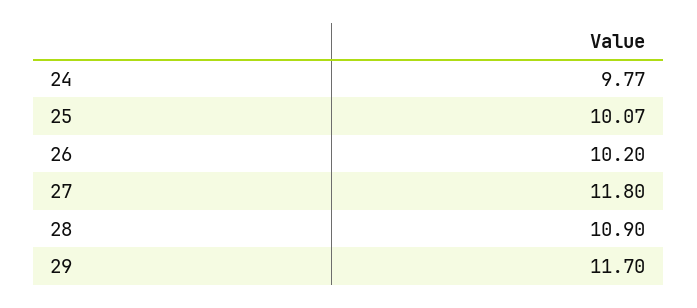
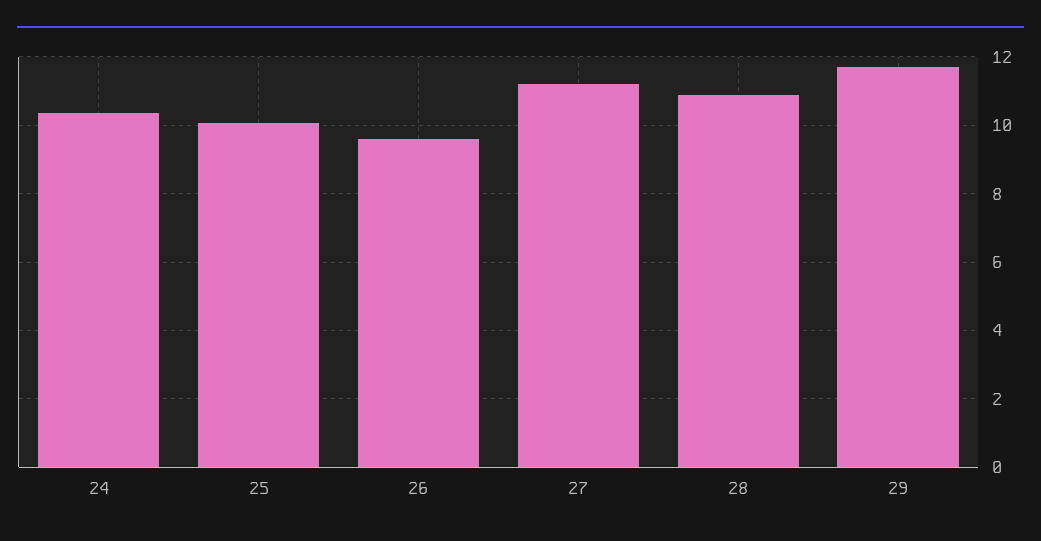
24: 9.77 -> 10.4
26: 10.2 -> 9.6
27: 11.8 -> 11.2

